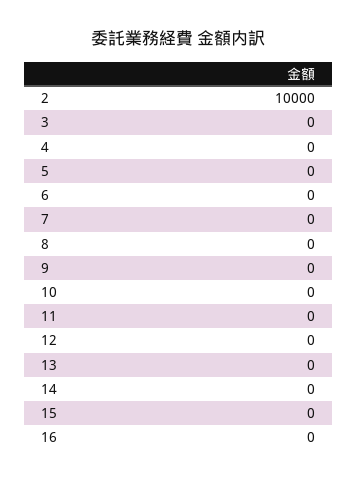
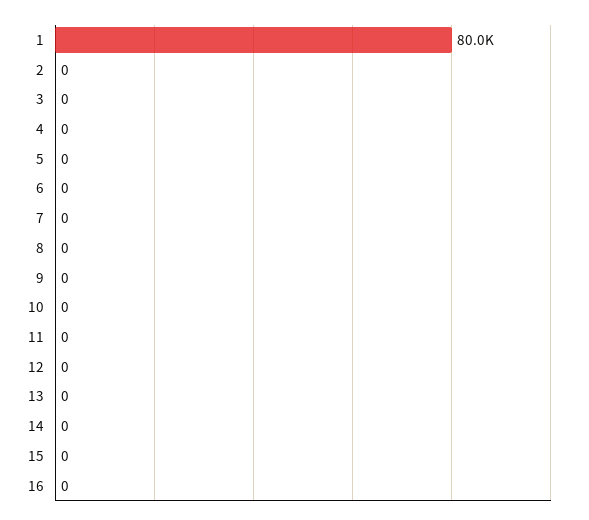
2: 10000 -> 0
1: none -> 80000

